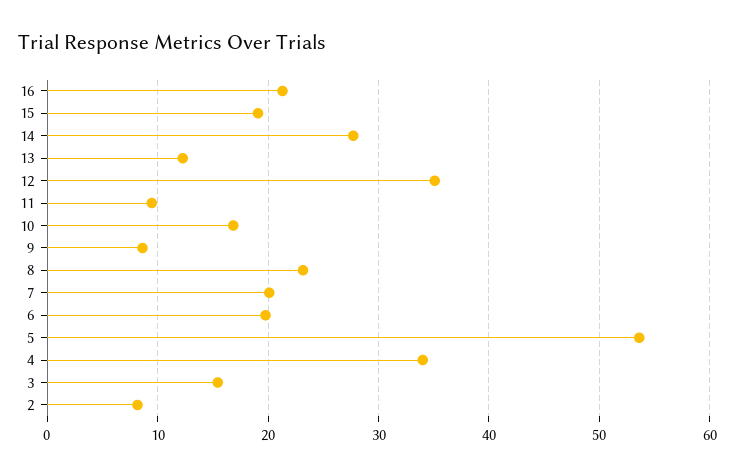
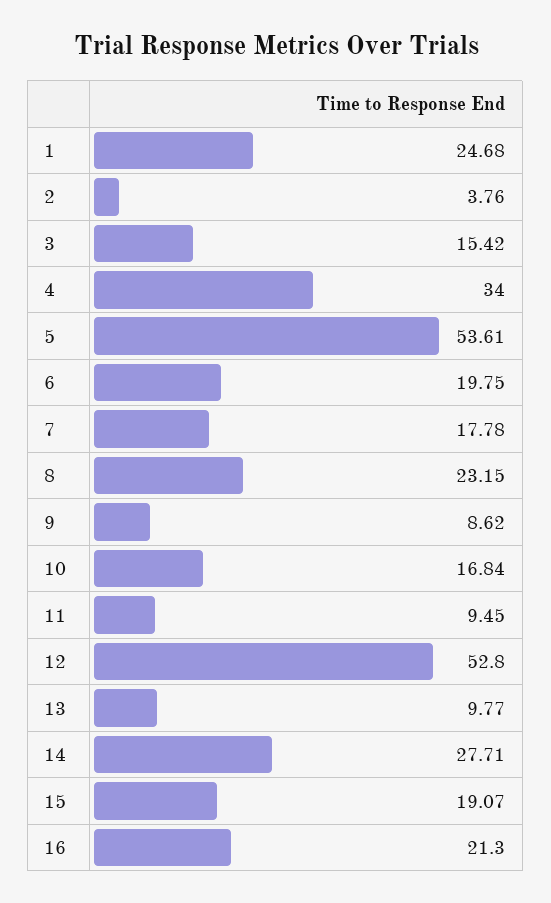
13: 12 -> 9.77
12: 35 -> 52.8
7: 20 -> 17.78
2: 8 -> 3.76
1: none -> 24.68

